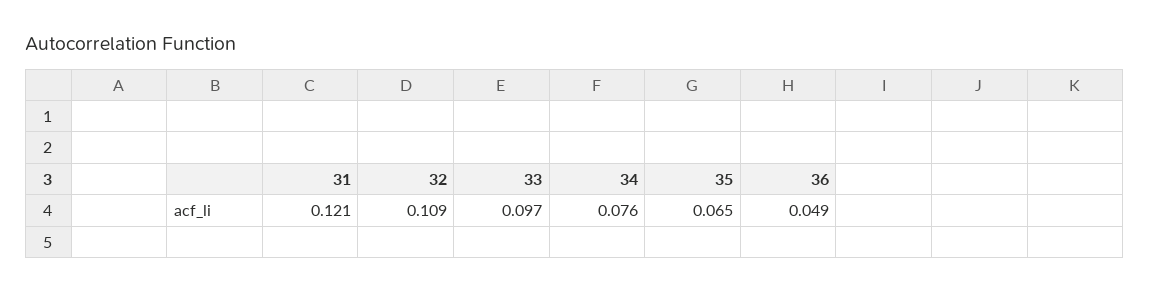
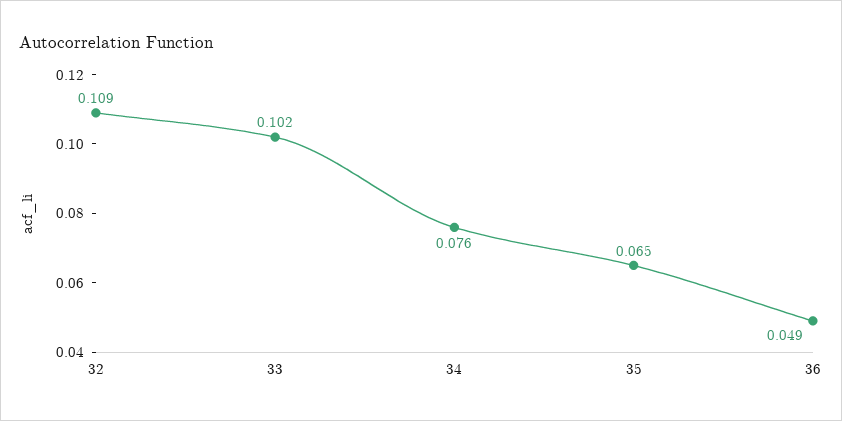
31: 0.121 -> none
33: 0.097 -> 0.102

